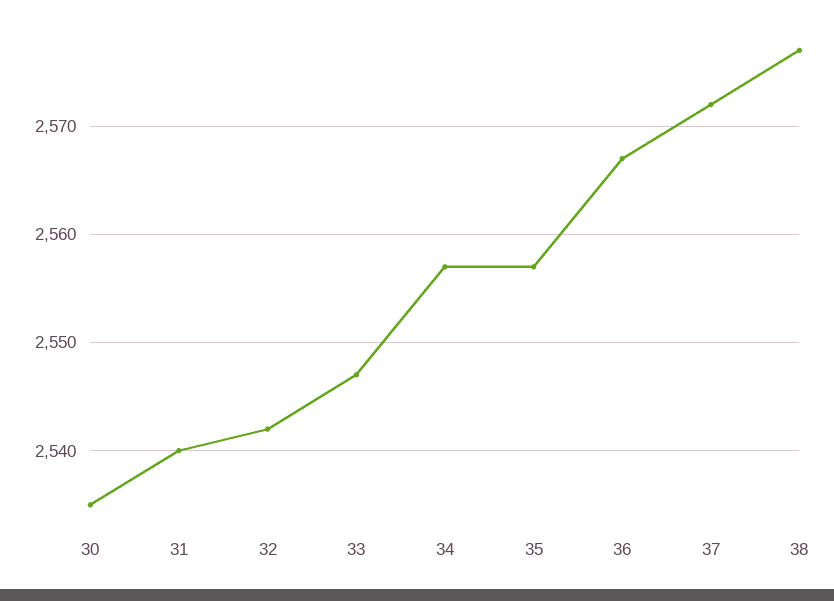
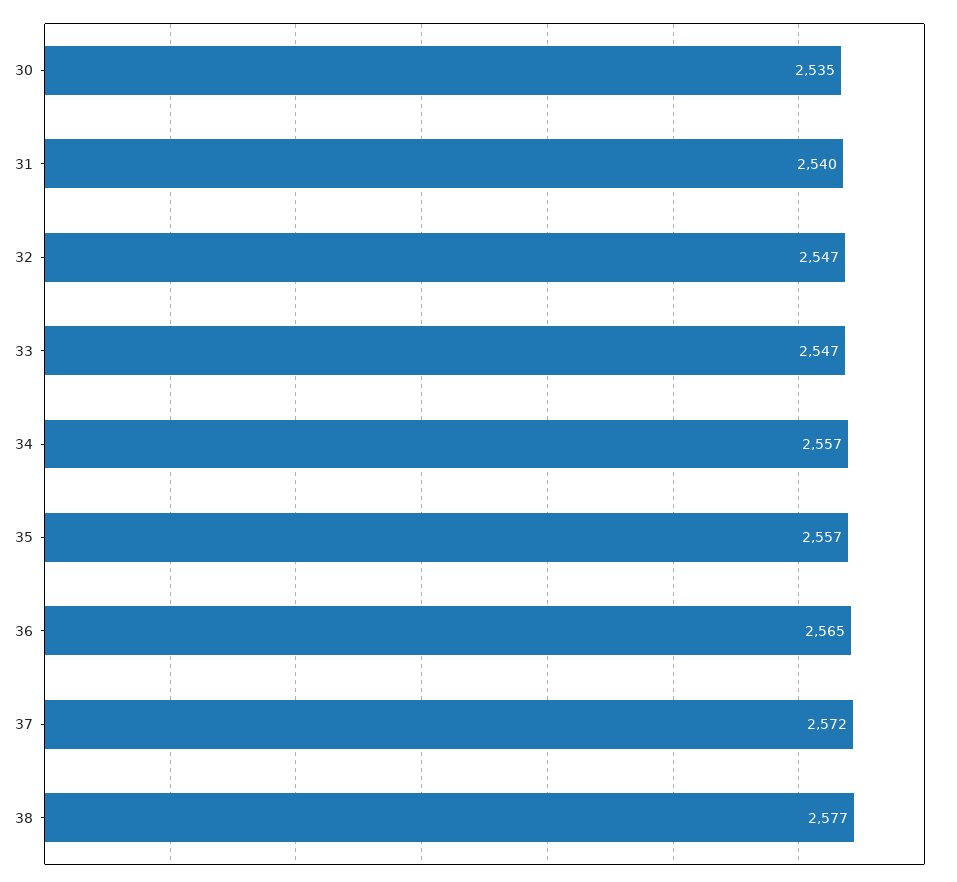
32: 2542 -> 2547
36: 2567 -> 2565

